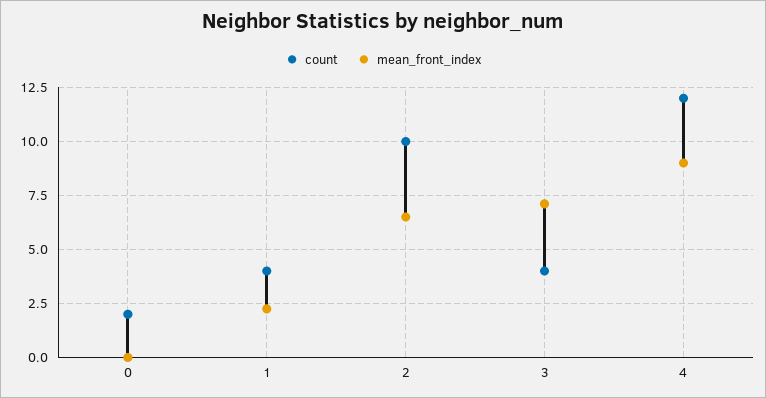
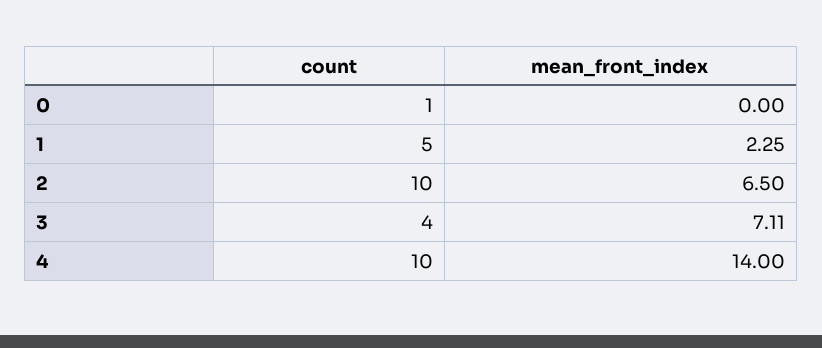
count, 0: 2 -> 1
count, 1: 4 -> 5
count, 4: 12 -> 10
mean_front_index, 4: 9 -> 14

